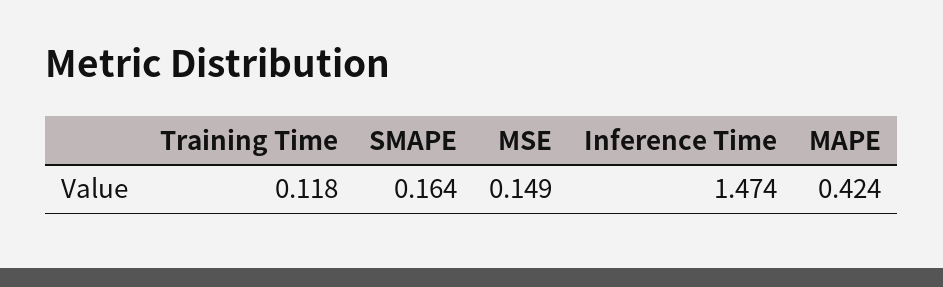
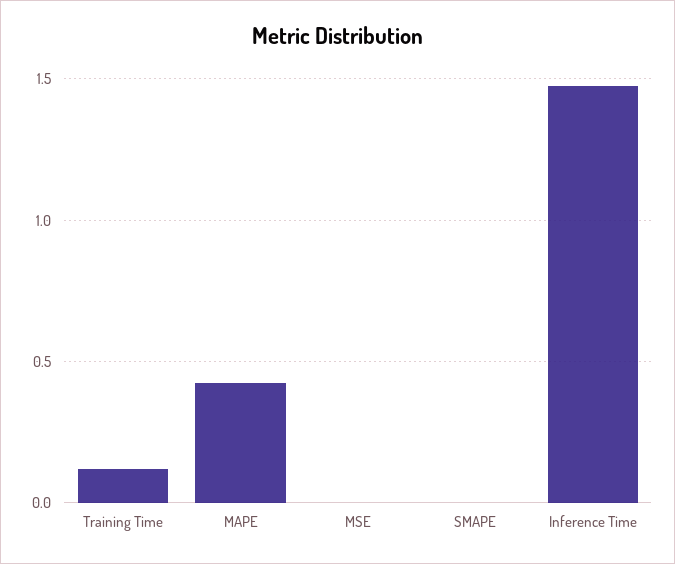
SMAPE: 0.164 -> 0
MSE: 0.149 -> 0

